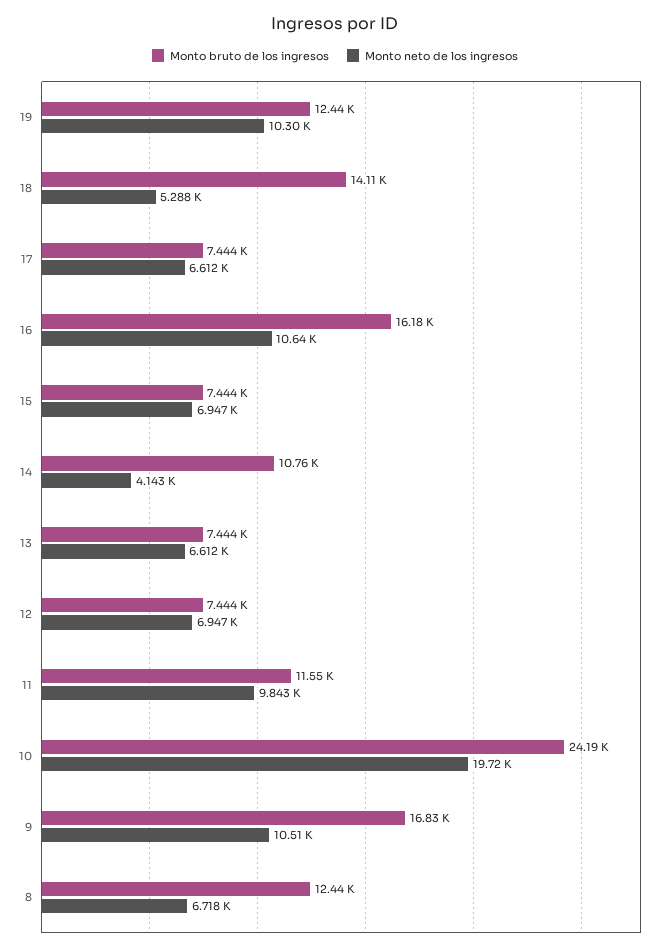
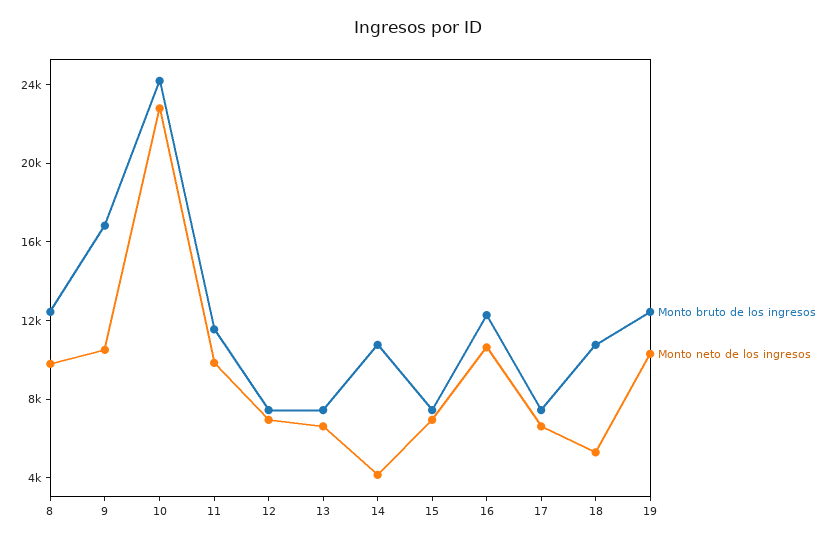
Monto bruto de los ingresos, 18: 14110 -> 11000
Monto bruto de los ingresos, 16: 16180 -> 12000
Monto neto de los ingresos, 10: 19720 -> 23000
Monto neto de los ingresos, 8: 6718 -> 10000

